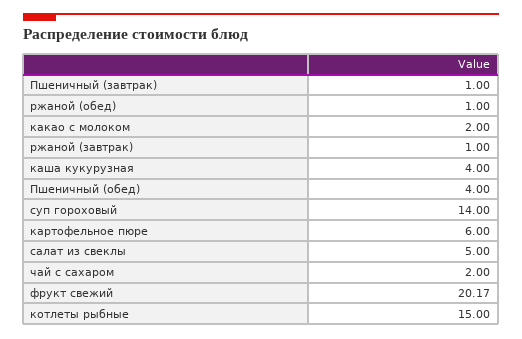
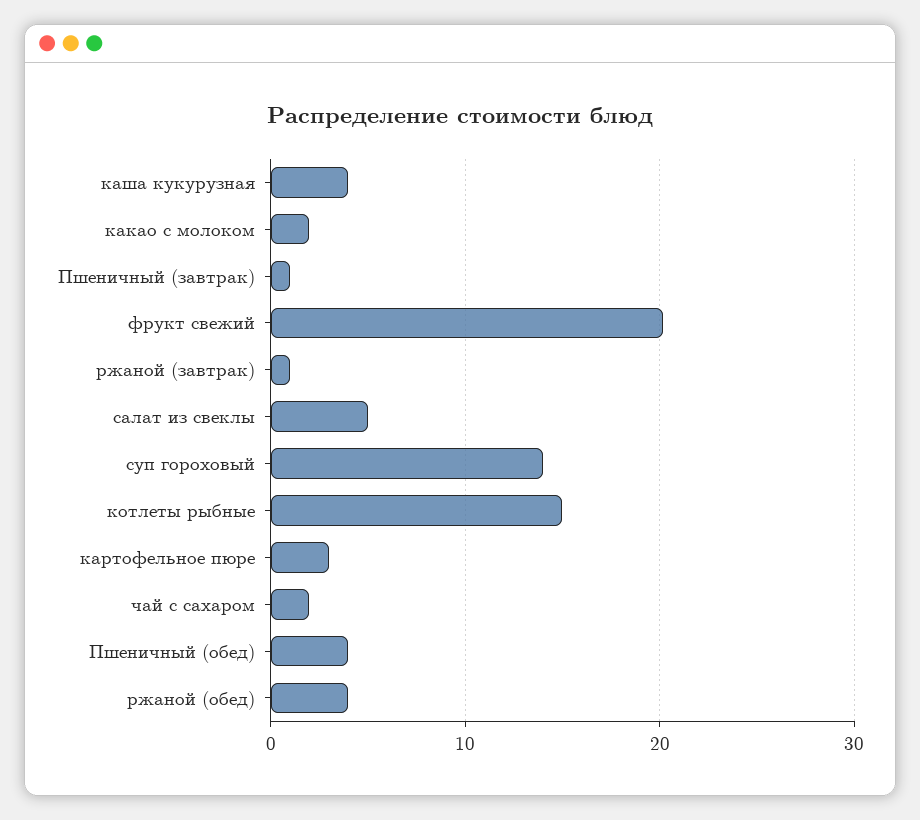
ржаной (обед): 1 -> 4
картофельное пюре: 6 -> 3

